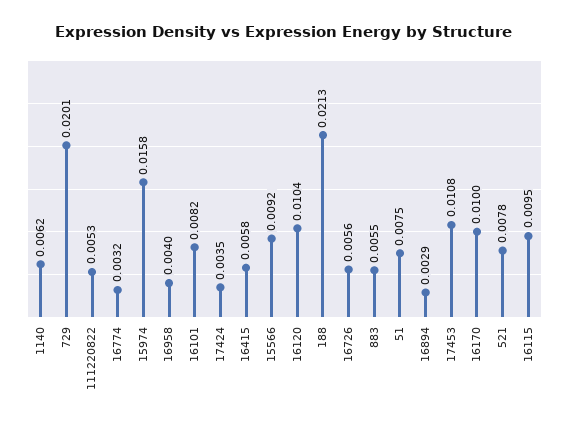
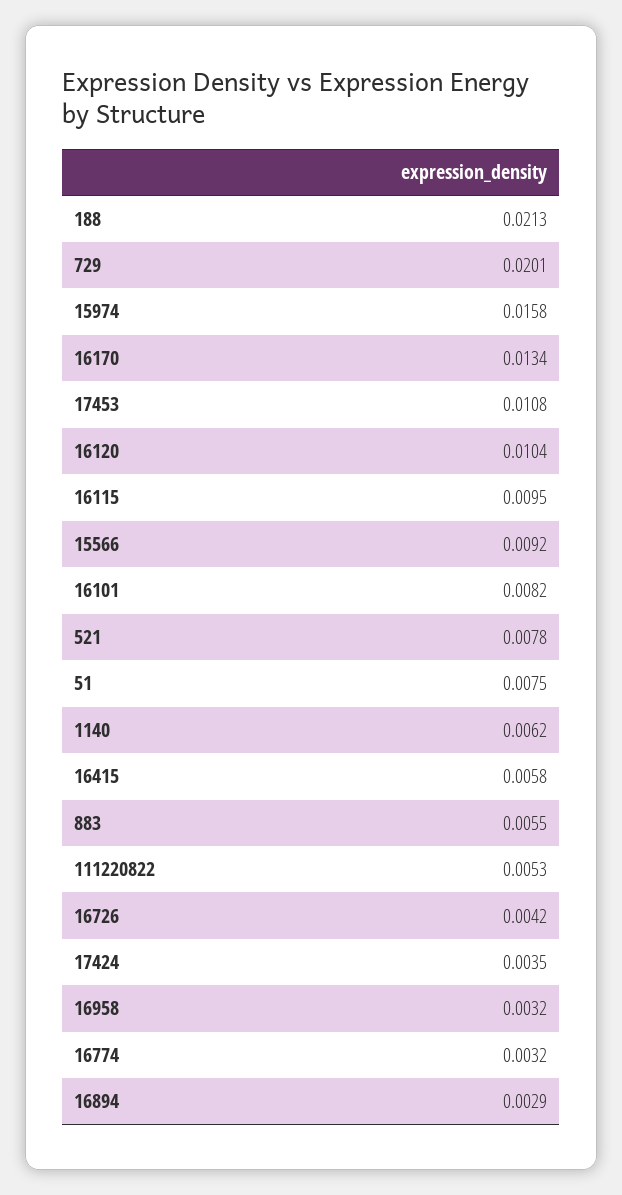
16958: 0.004 -> 0.0032
16726: 0.0056 -> 0.0042
16170: 0.01 -> 0.0134

